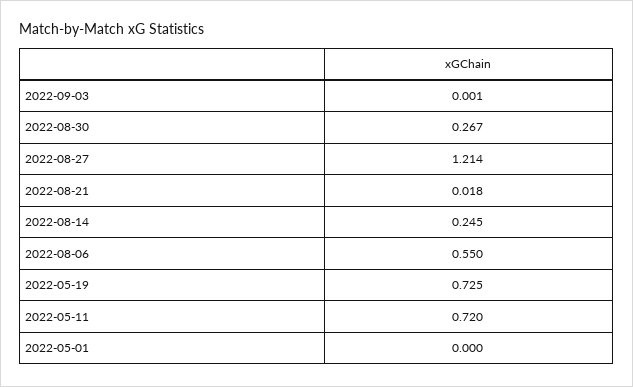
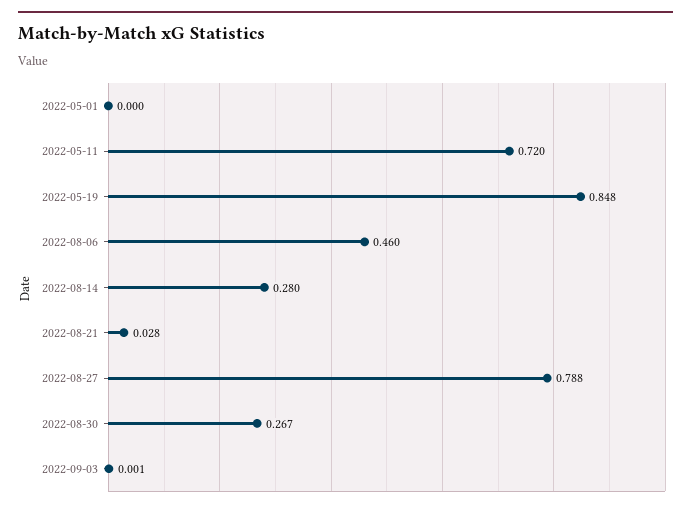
2022-08-27: 1.214 -> 0.788
2022-08-21: 0.018 -> 0.028
2022-08-14: 0.245 -> 0.28
2022-08-06: 0.55 -> 0.46
2022-05-19: 0.725 -> 0.848

